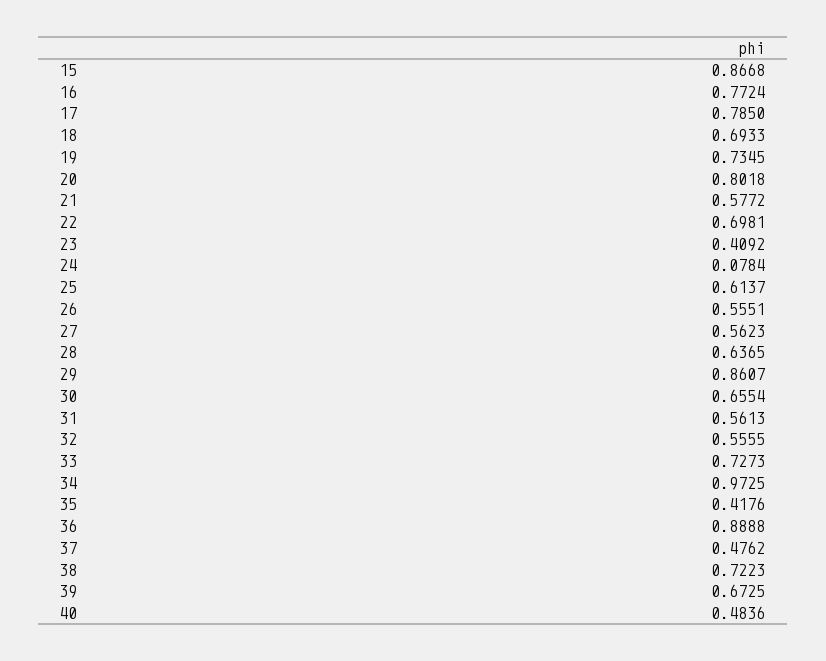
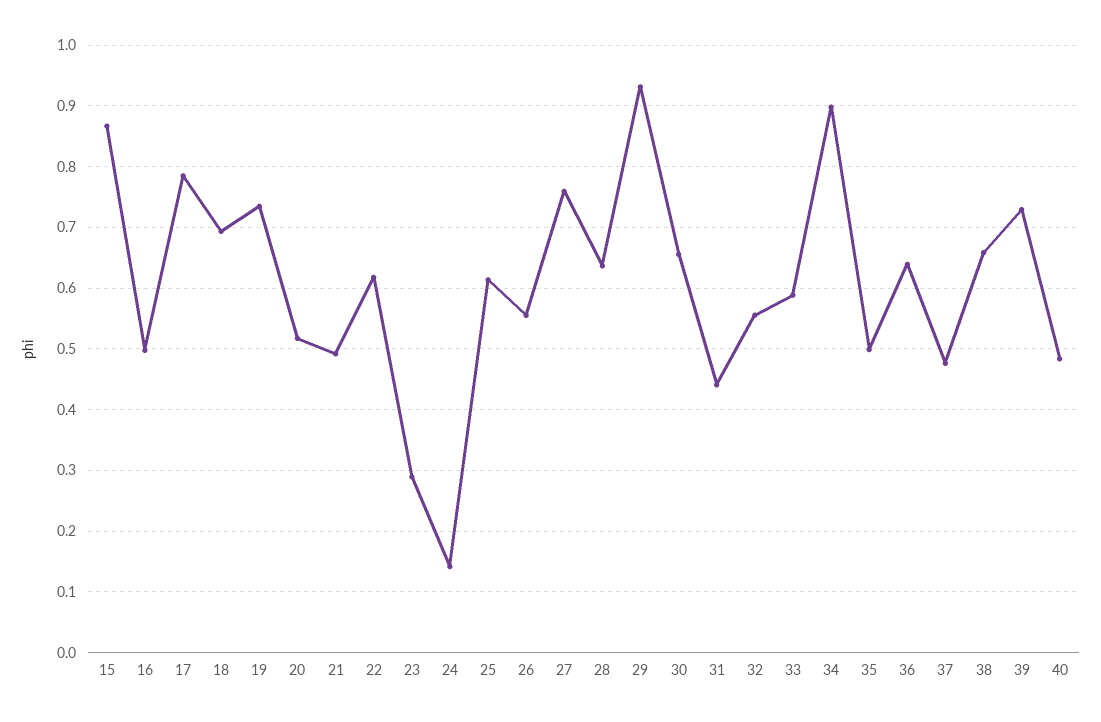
16: 0.7724 -> 0.5
20: 0.8018 -> 0.52
21: 0.5772 -> 0.49
22: 0.6981 -> 0.62
23: 0.4092 -> 0.29
24: 0.0784 -> 0.14
27: 0.5623 -> 0.76
29: 0.8607 -> 0.93
31: 0.5613 -> 0.44
33: 0.7273 -> 0.59
34: 0.9725 -> 0.9
35: 0.4176 -> 0.5
36: 0.8888 -> 0.64
38: 0.7223 -> 0.66
39: 0.6725 -> 0.73

